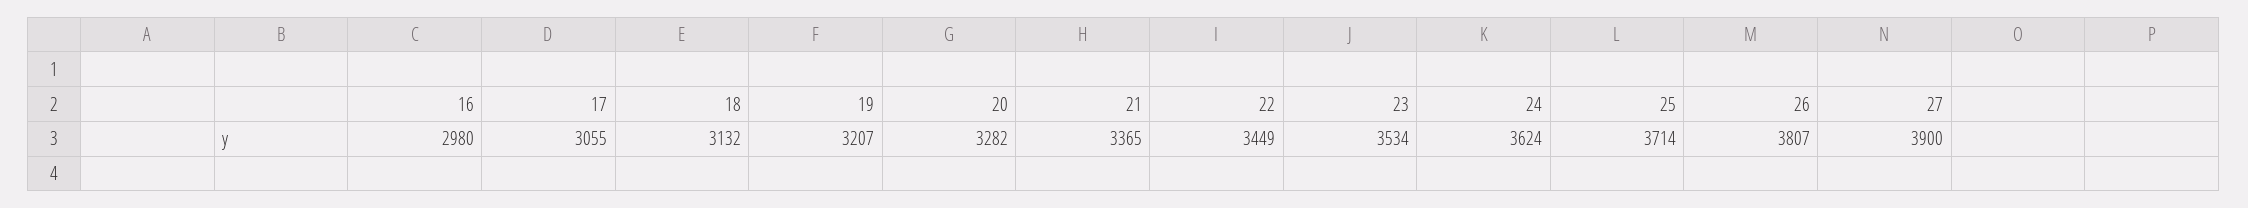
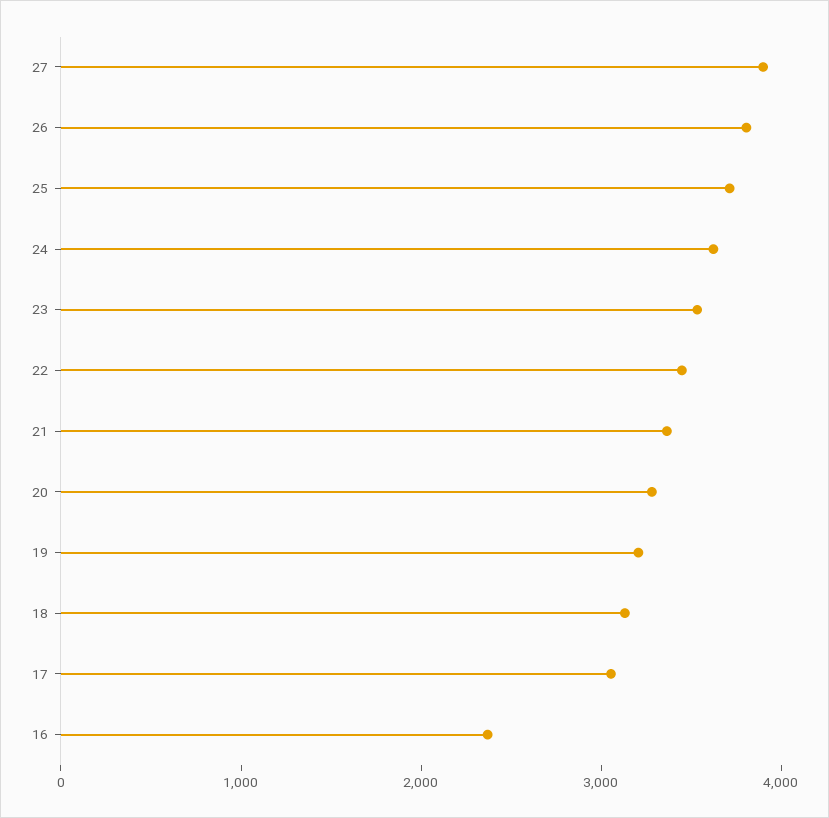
16: 2980 -> 2400

